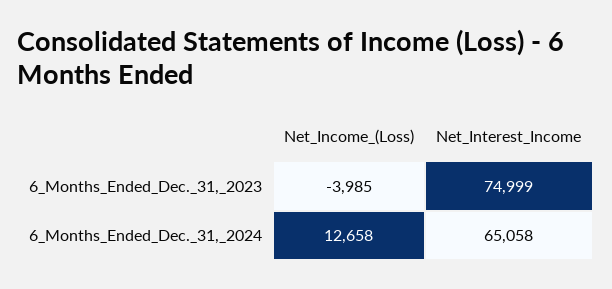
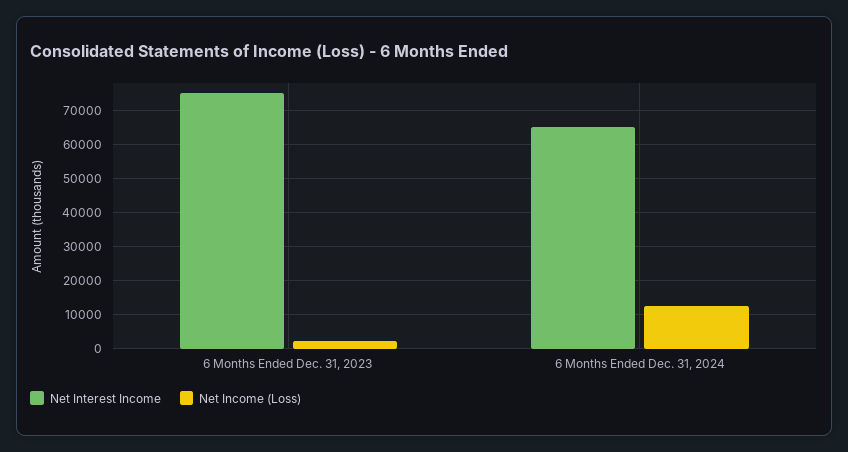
Net_Income_(Loss), 6_Months_Ended_Dec._31,_2023: -3985 -> 2000

